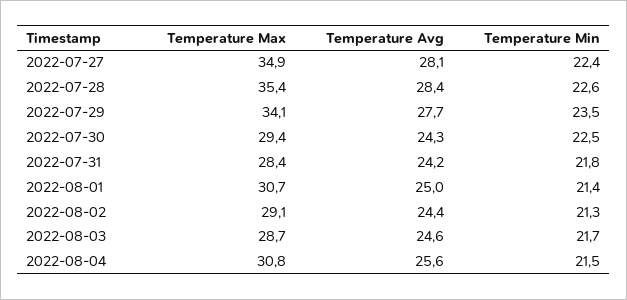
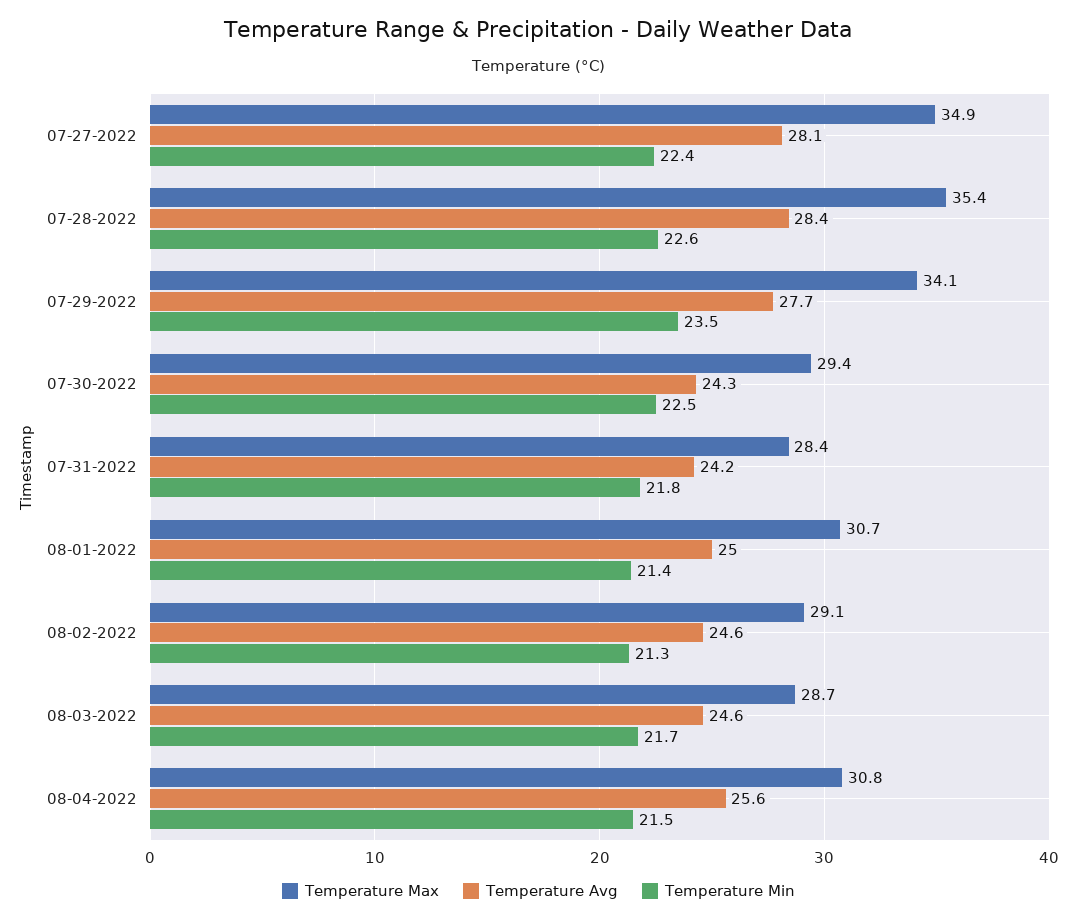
Temperature Avg, 2022-08-02: 24.4 -> 24.6

